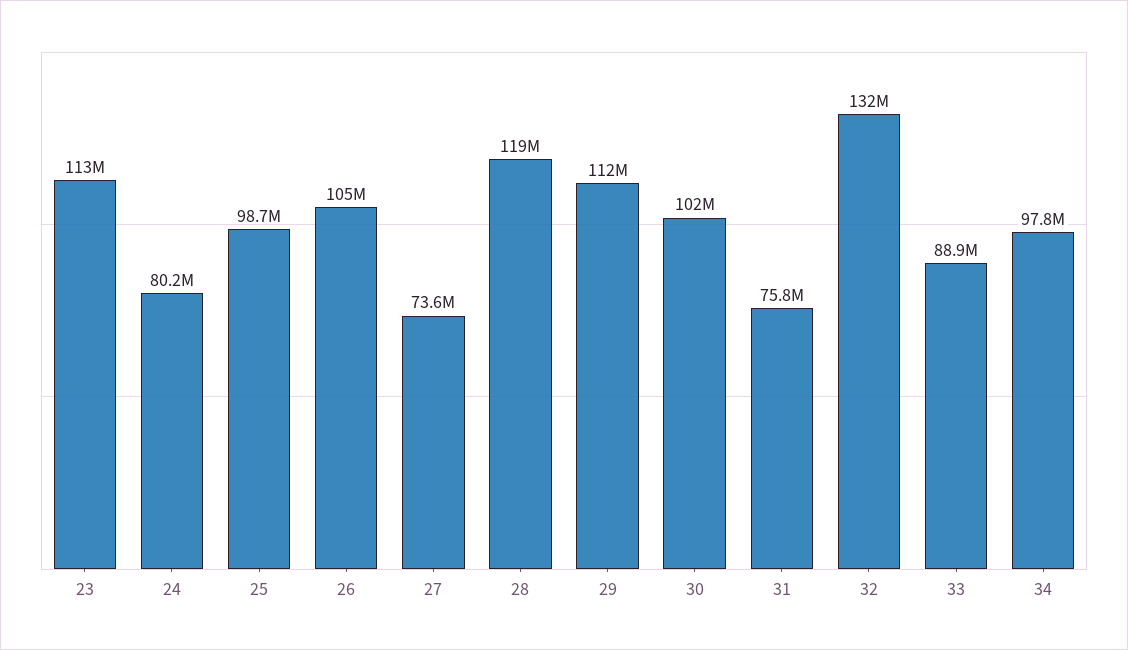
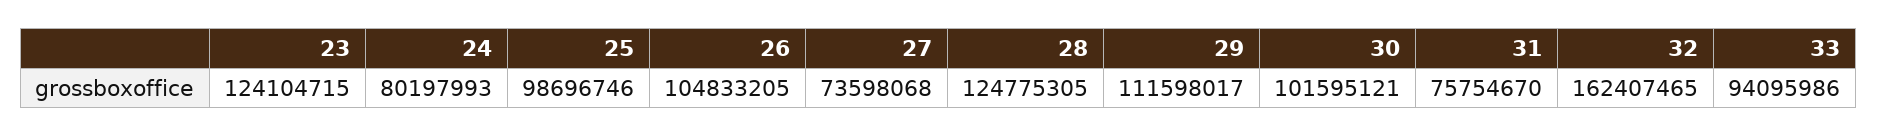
23: 113000000 -> 124104715
28: 119000000 -> 124775305
32: 132000000 -> 162407465
33: 88900000 -> 94095986
34: 97800000 -> none

